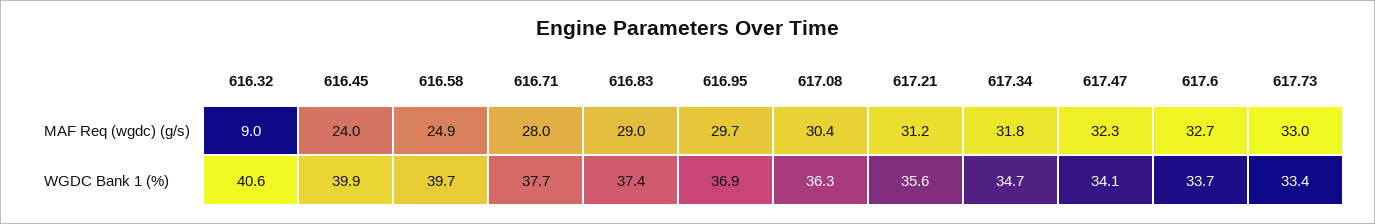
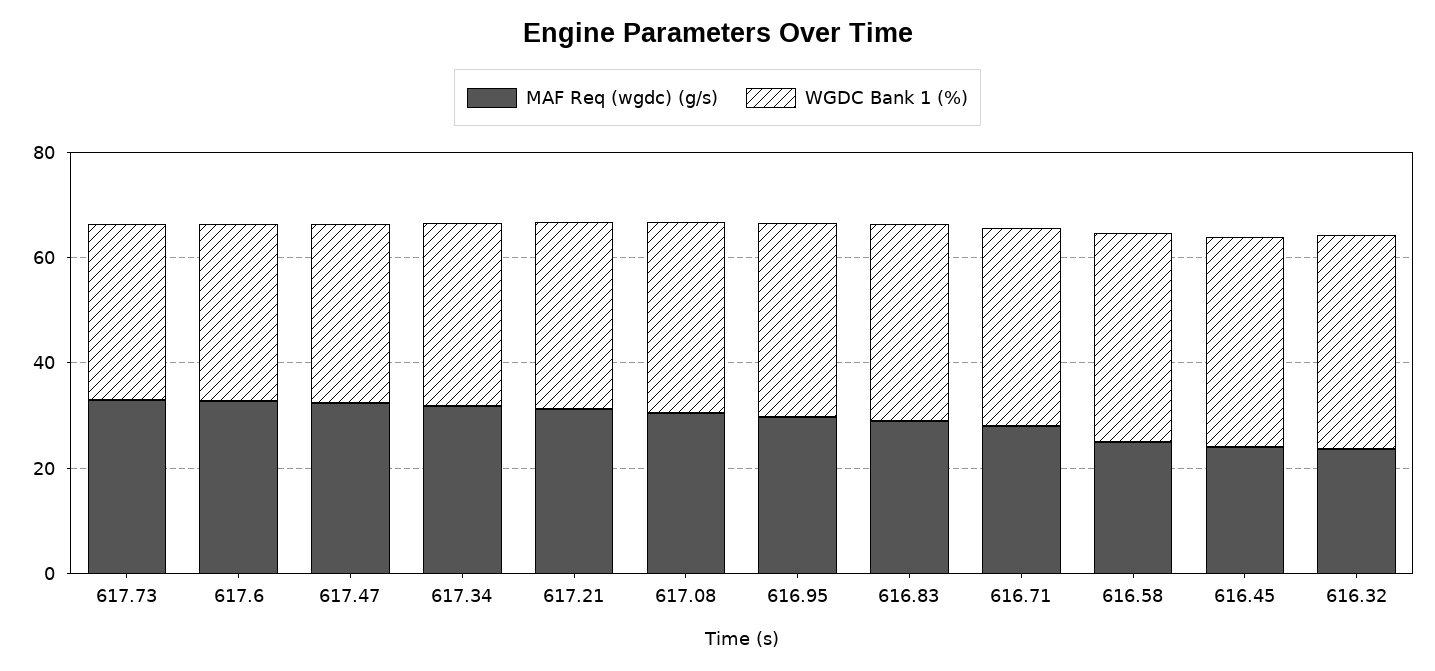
MAF Req (wgdc) (g/s), 616.32: 9 -> 25

